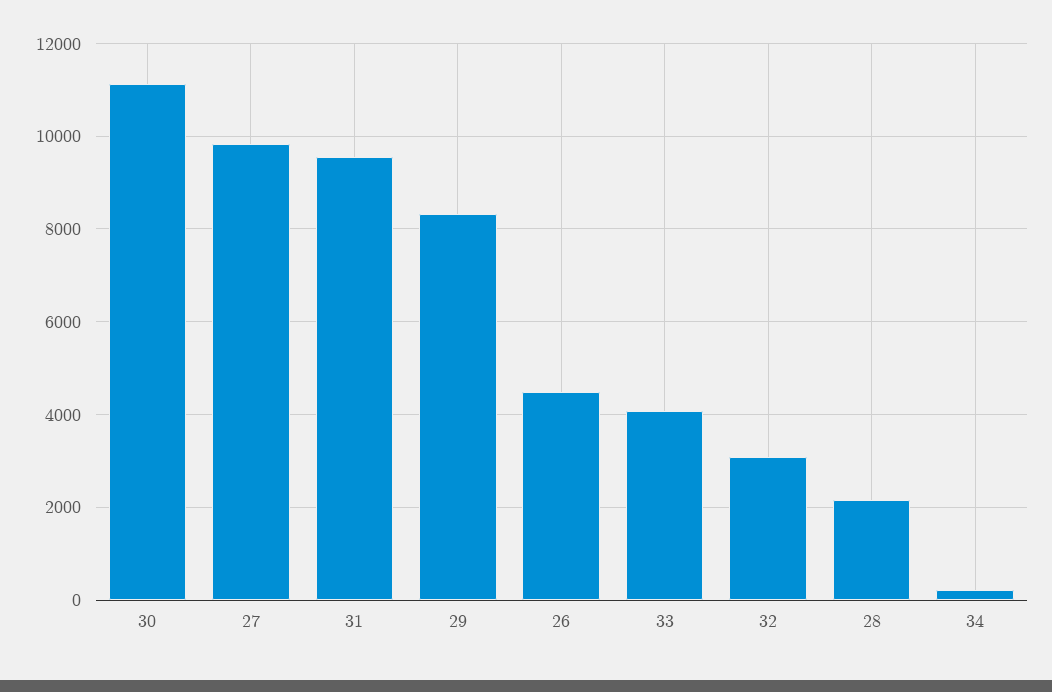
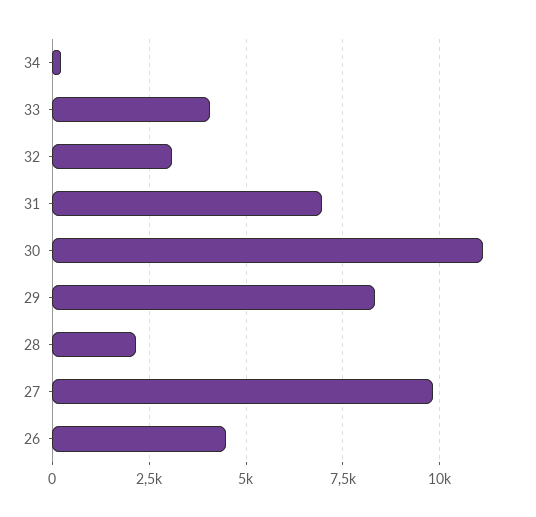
31: 9600 -> 7000

